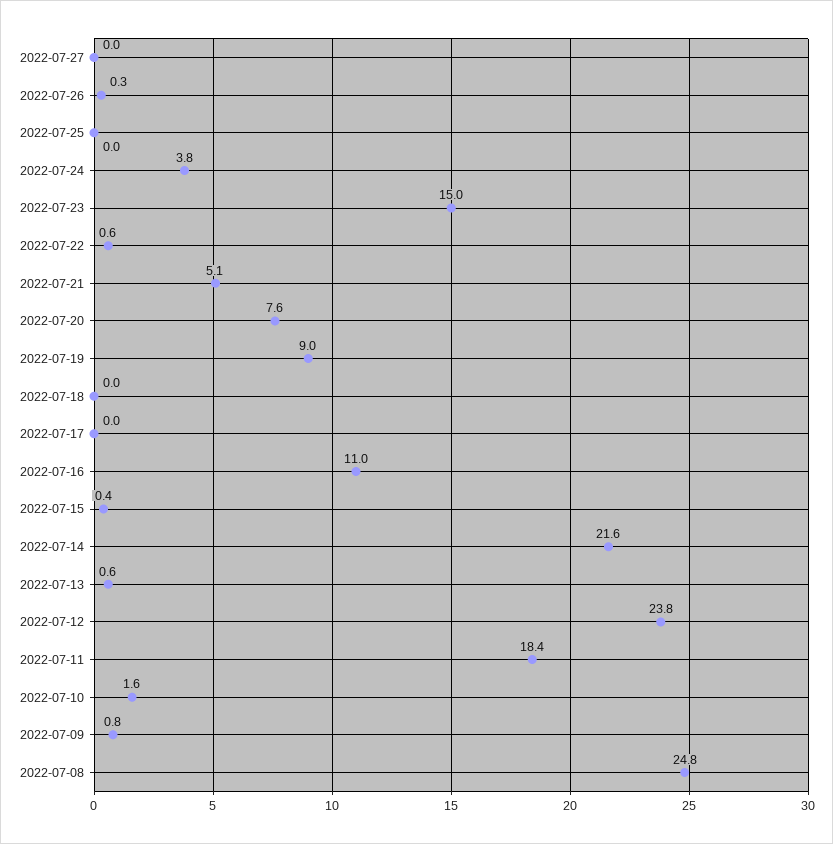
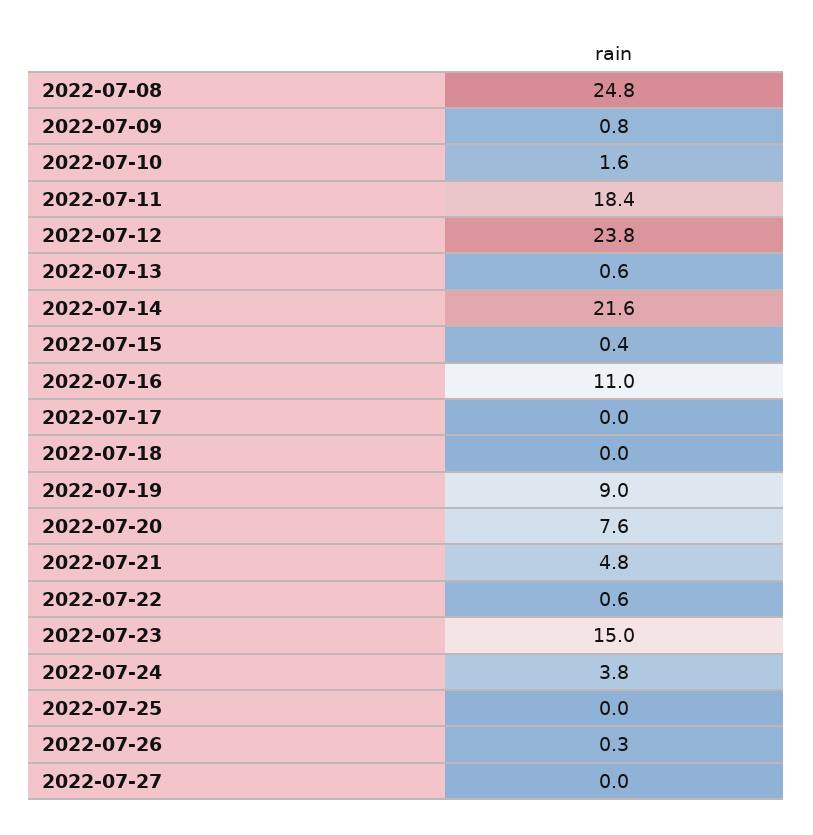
2022-07-21: 5.1 -> 4.8

